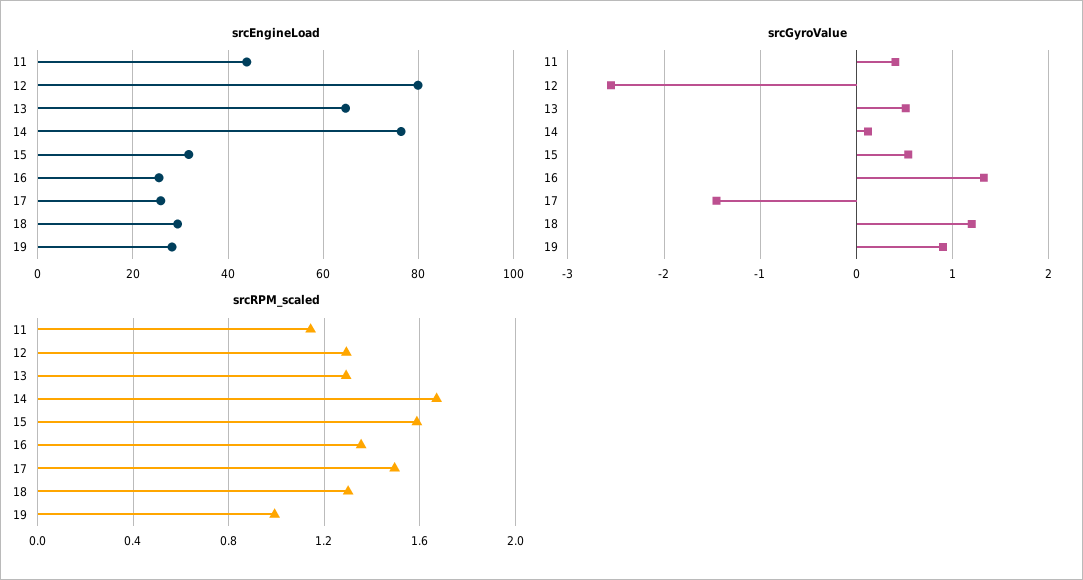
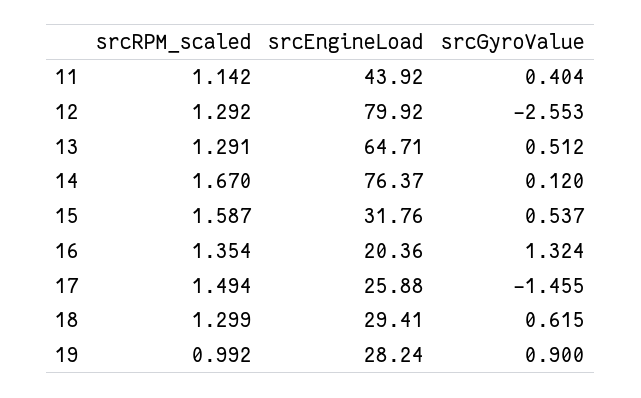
srcEngineLoad, 16: 26 -> 20.36
srcGyroValue, 18: 1.2 -> 0.615

